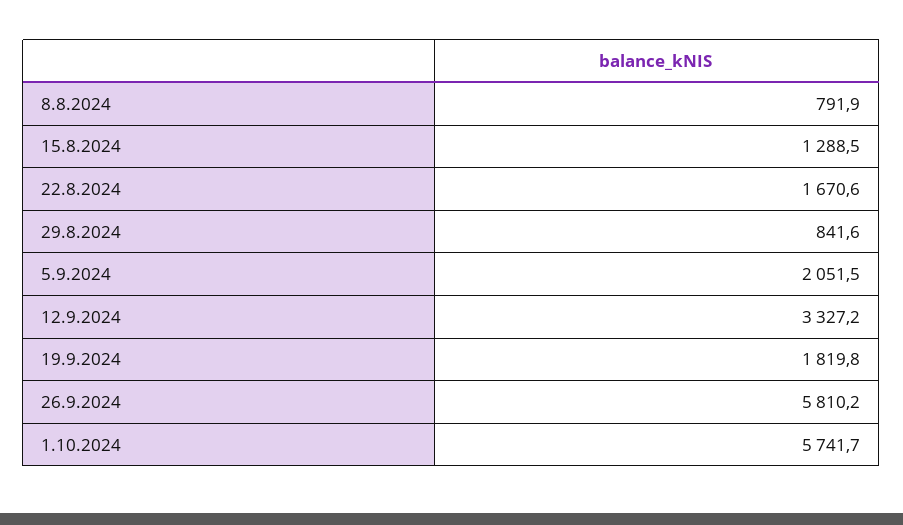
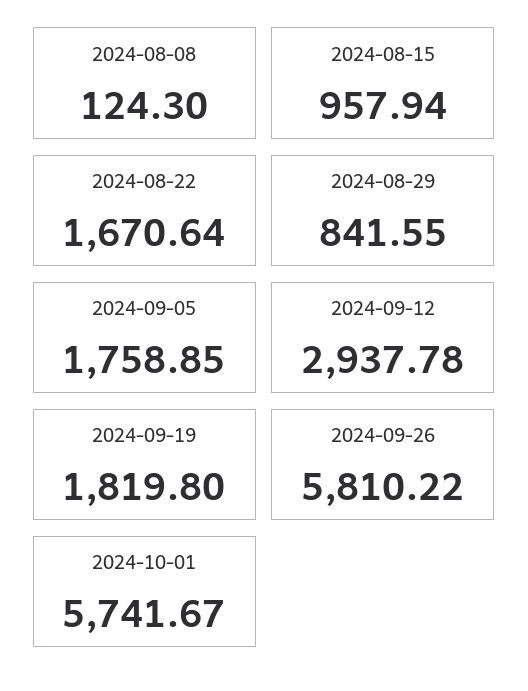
8.8.2024: 791.9 -> 124.3
15.8.2024: 1288.5 -> 957.94
5.9.2024: 2051.5 -> 1758.85
12.9.2024: 3327.2 -> 2937.78

